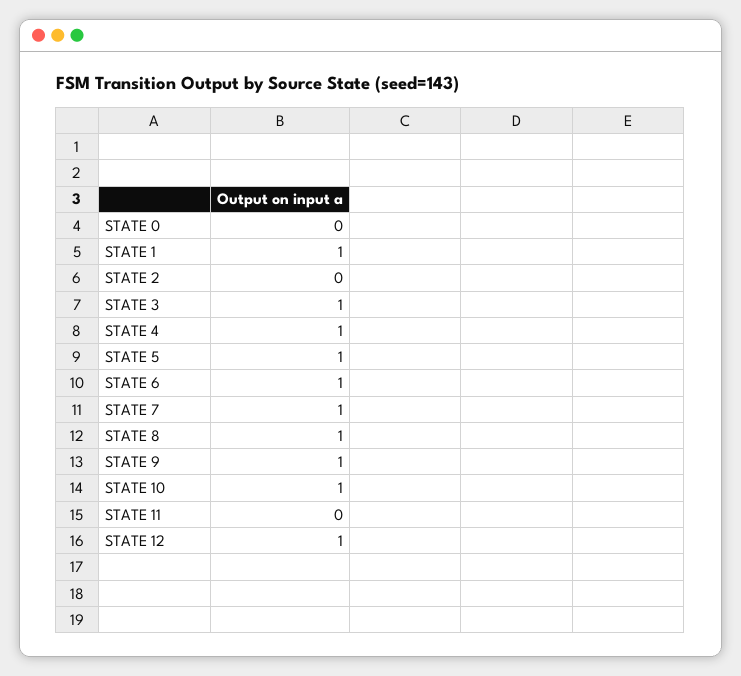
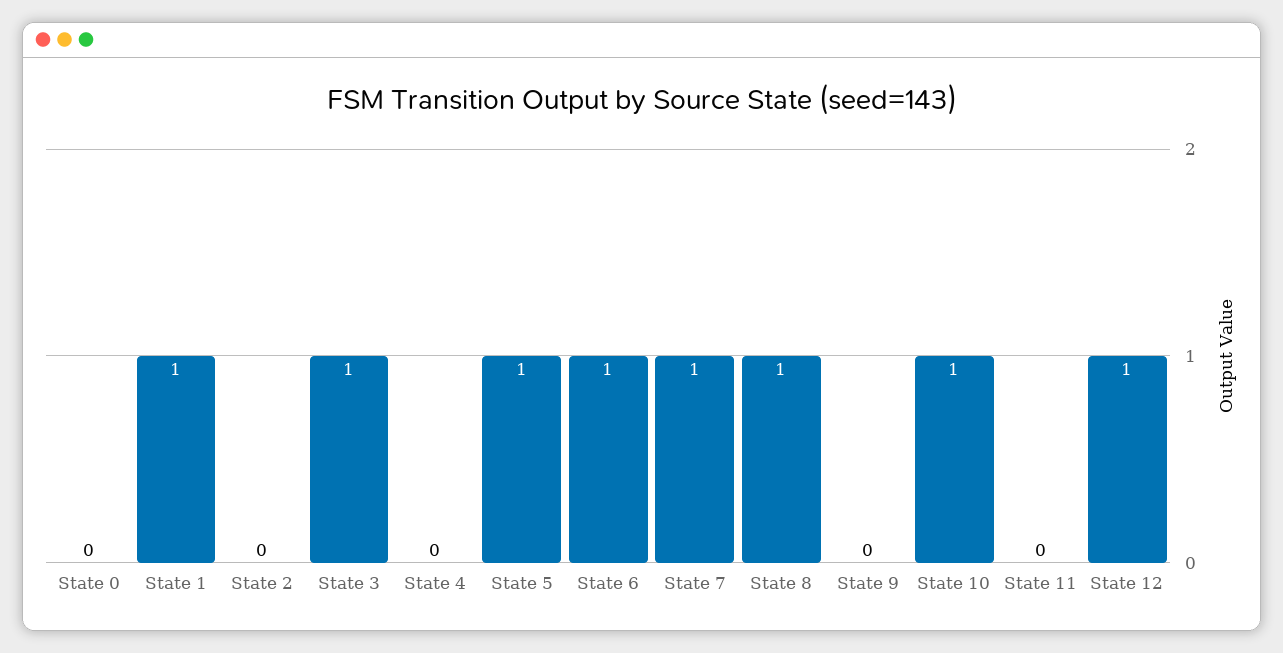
STATE 4: 1 -> 0
STATE 9: 1 -> 0

